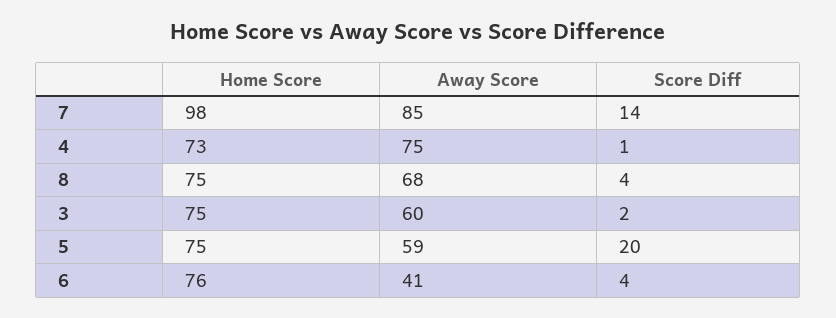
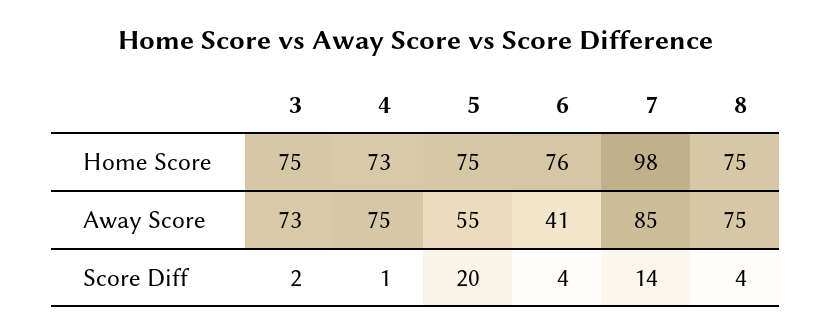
Away Score, 8: 68 -> 75
Away Score, 3: 60 -> 73
Away Score, 5: 59 -> 55

